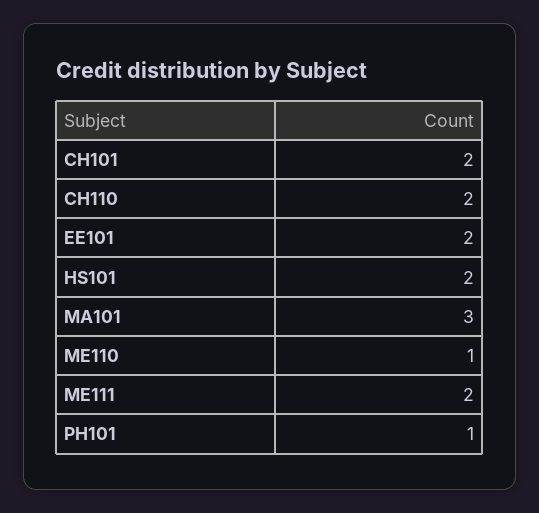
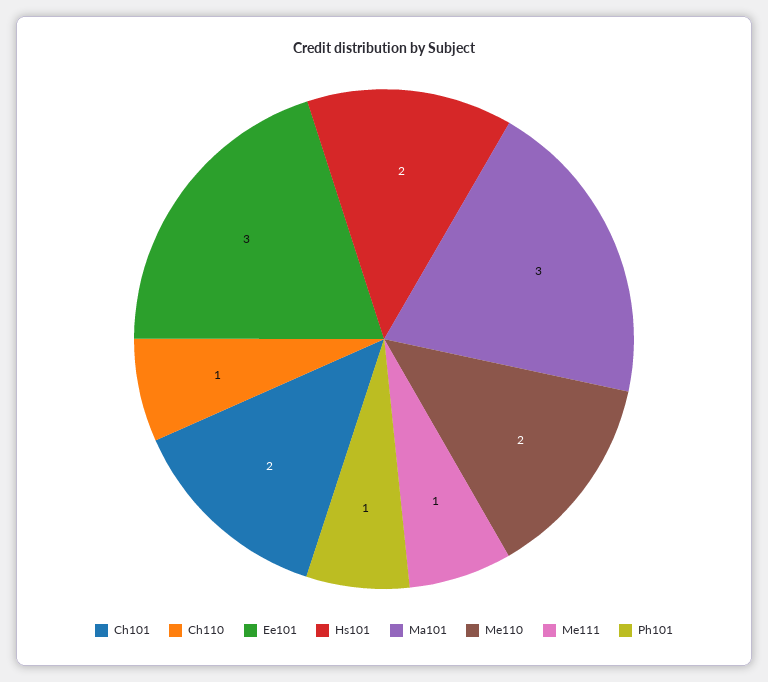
CH110: 2 -> 1
EE101: 2 -> 3
ME110: 1 -> 2
ME111: 2 -> 1

